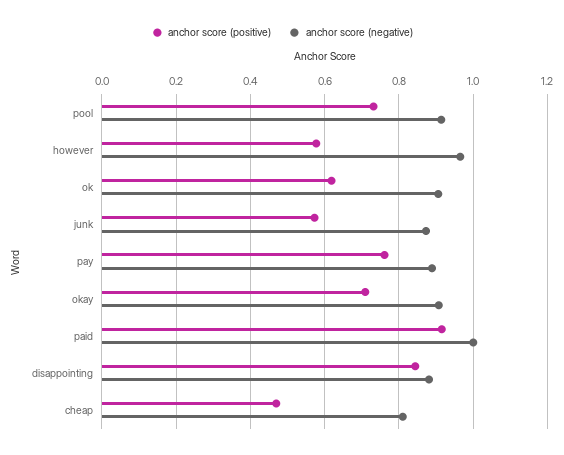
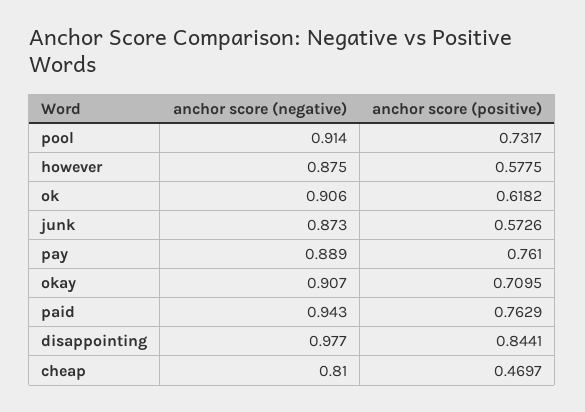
anchor score (negative), however: 0.96 -> 0.875
anchor score (positive), paid: 0.92 -> 0.7629
anchor score (negative), paid: 1 -> 0.943
anchor score (negative), disappointing: 0.88 -> 0.977

